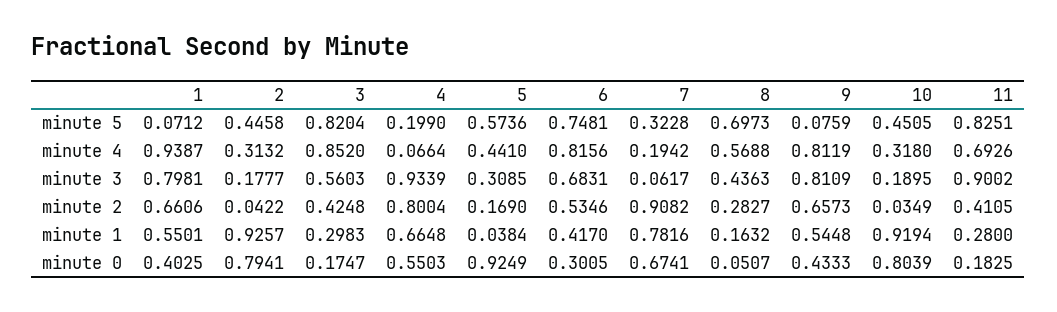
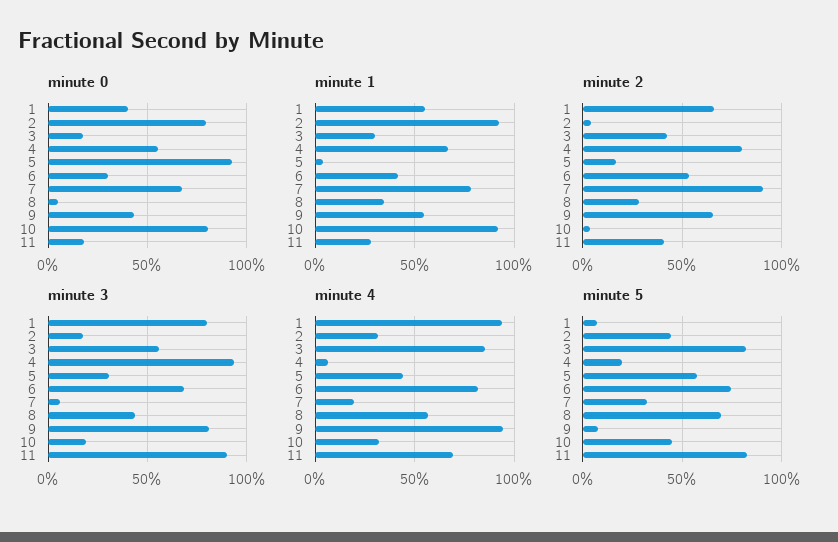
minute 4, 9: 0.8119 -> 0.95
minute 1, 8: 0.1632 -> 0.35

